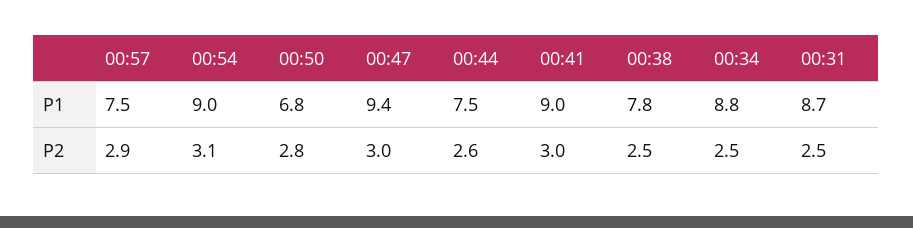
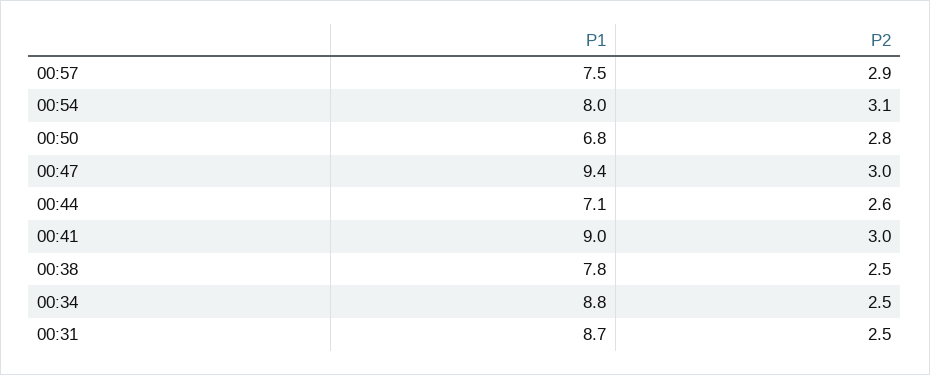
00:54, P1: 9 -> 8
00:44, P1: 7.5 -> 7.1

